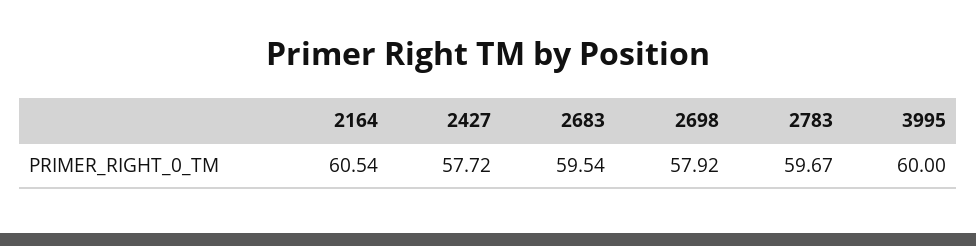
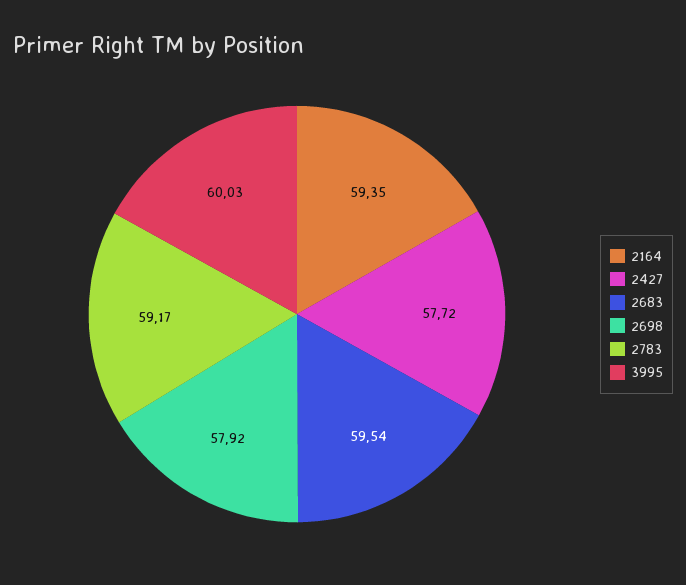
2164: 60.54 -> 59.35
2783: 59.67 -> 59.17
3995: 60 -> 60.03

